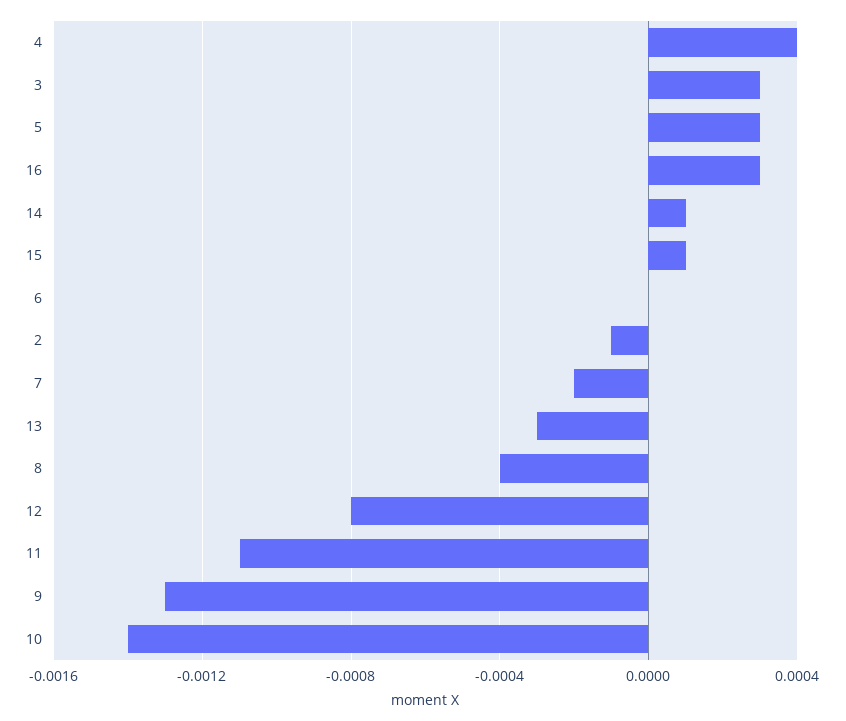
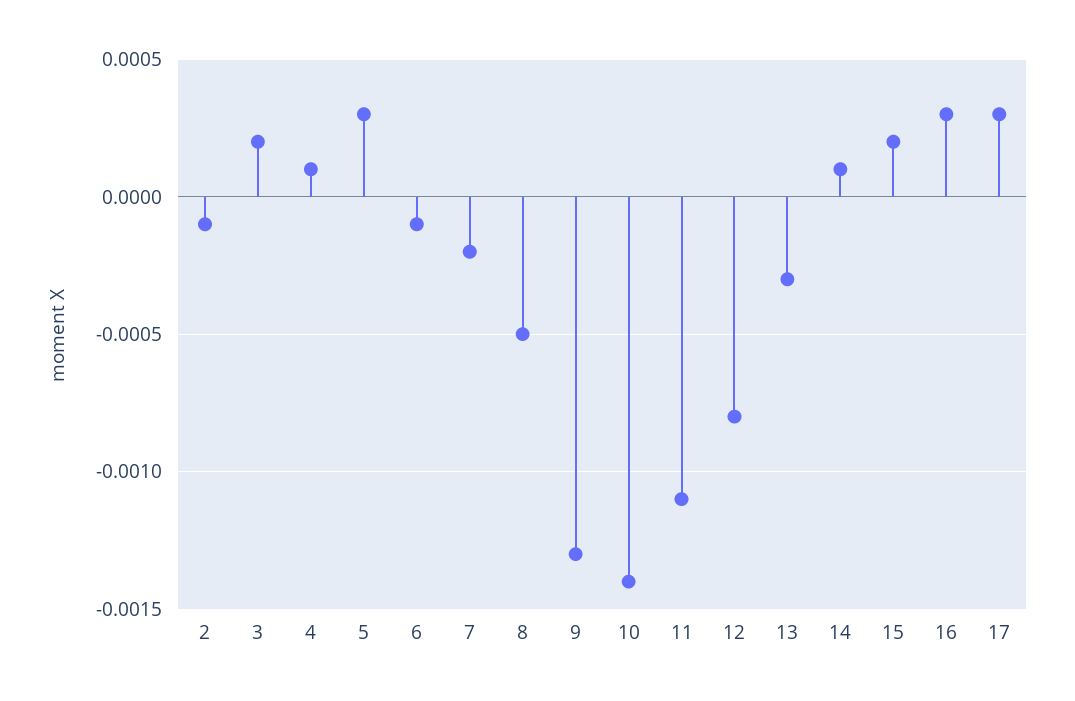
4: 0.0004 -> 0.0001
3: 0.0003 -> 0.0002
15: 0.0001 -> 0.0002
6: 0 -> -0.0001
8: -0.0004 -> -0.0005
17: none -> 0.0003

